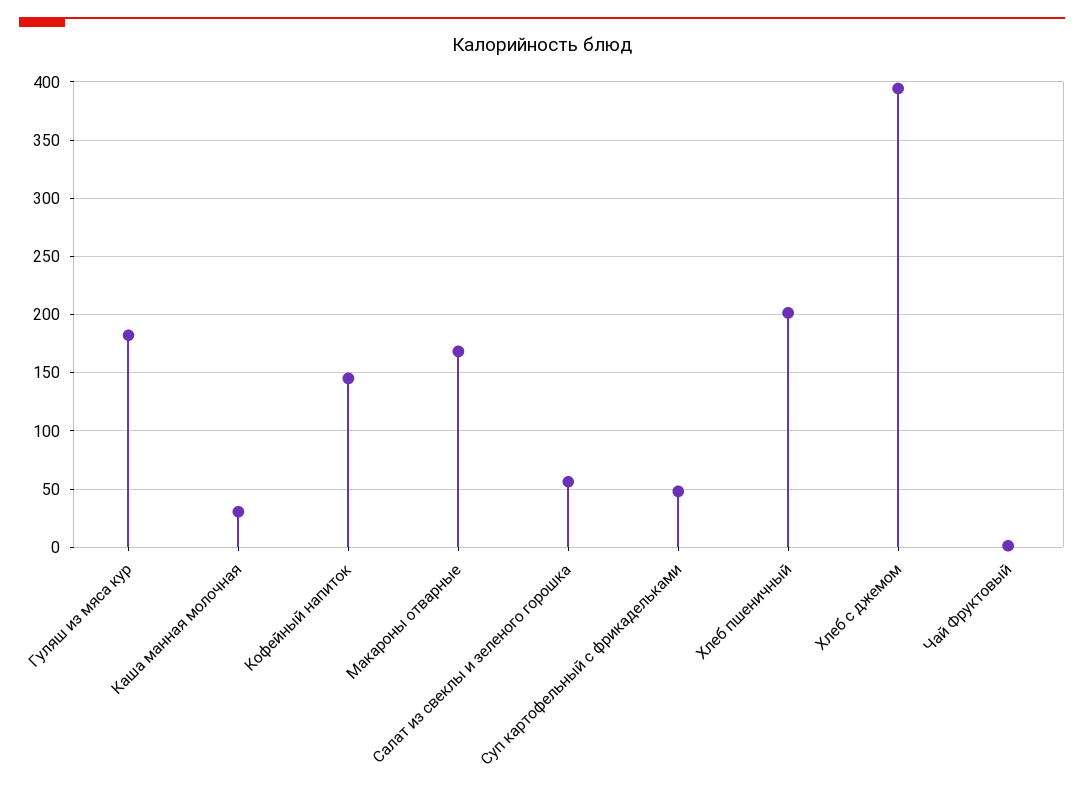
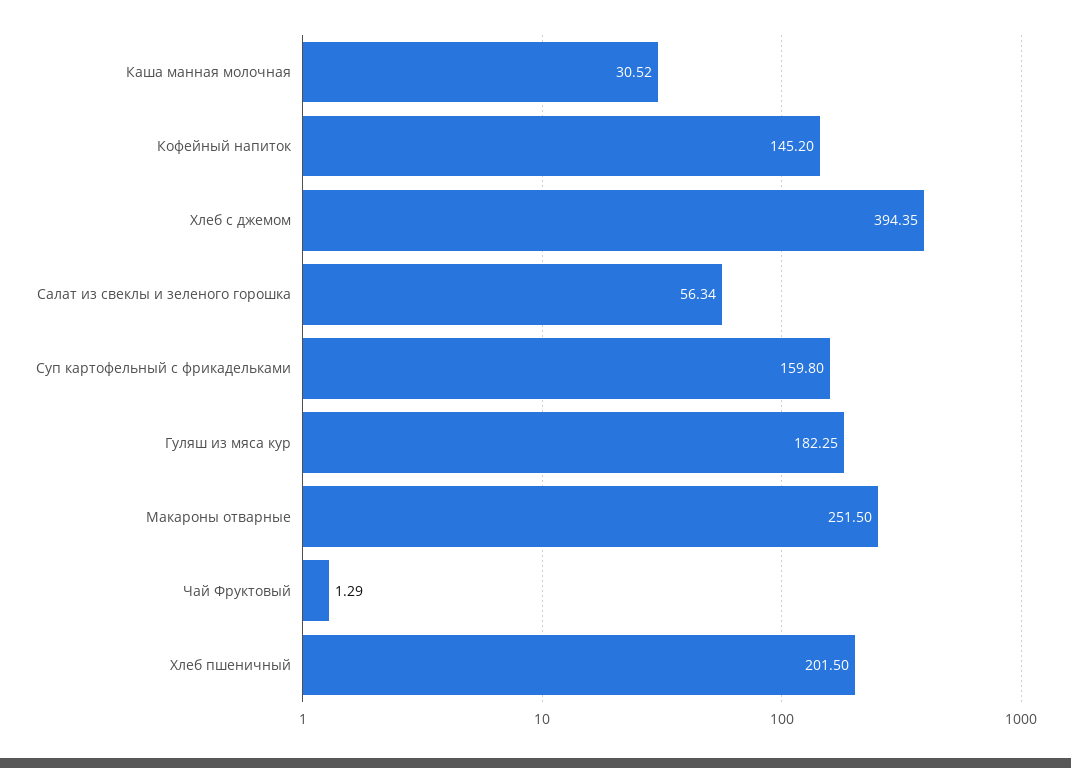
Макароны отварные: 170 -> 251.5
Суп картофельный с фрикадельками: 50 -> 159.8

